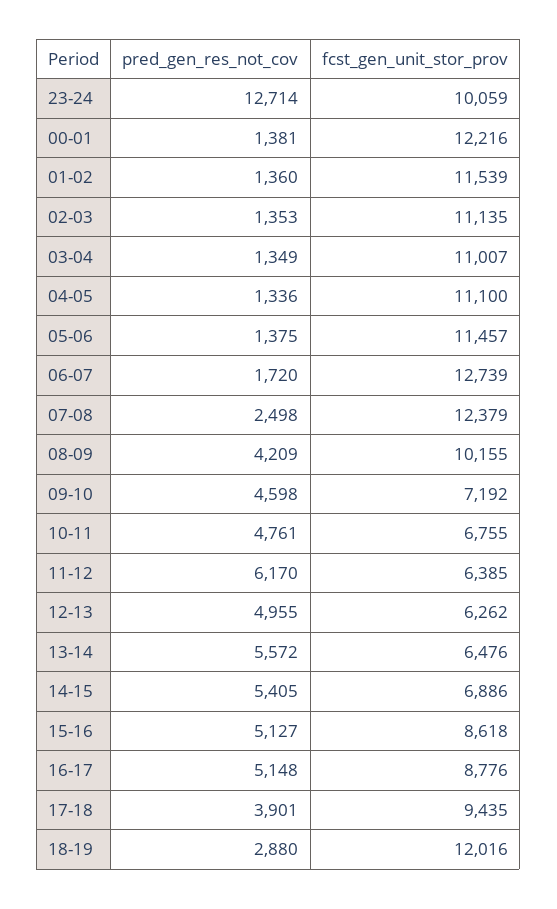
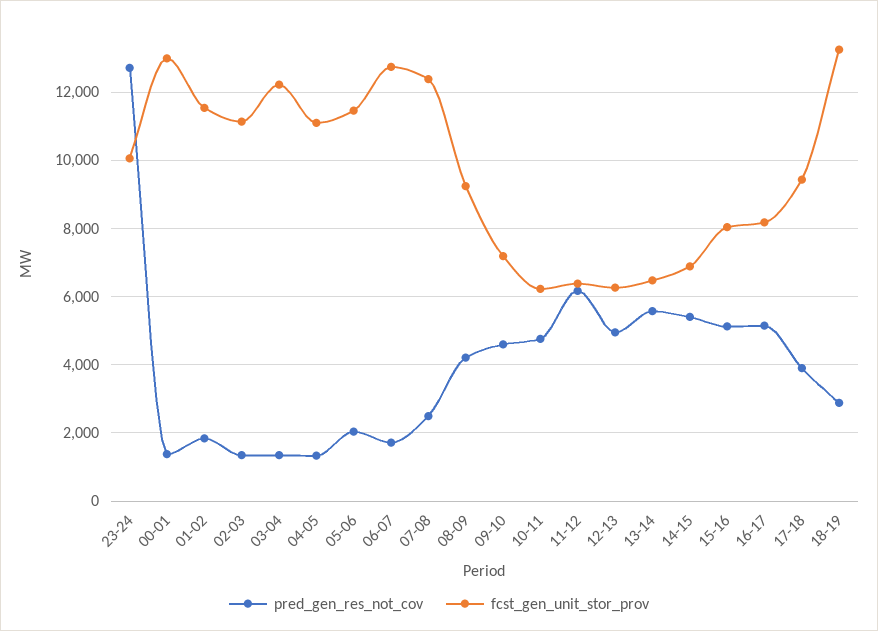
fcst_gen_unit_stor_prov, 00-01: 12216 -> 13000
pred_gen_res_not_cov, 01-02: 1360 -> 1800
fcst_gen_unit_stor_prov, 03-04: 11007 -> 12200
pred_gen_res_not_cov, 05-06: 1375 -> 2000
fcst_gen_unit_stor_prov, 08-09: 10155 -> 9200
fcst_gen_unit_stor_prov, 10-11: 6755 -> 6200
fcst_gen_unit_stor_prov, 15-16: 8618 -> 8000
fcst_gen_unit_stor_prov, 16-17: 8776 -> 8200
fcst_gen_unit_stor_prov, 18-19: 12016 -> 13200

